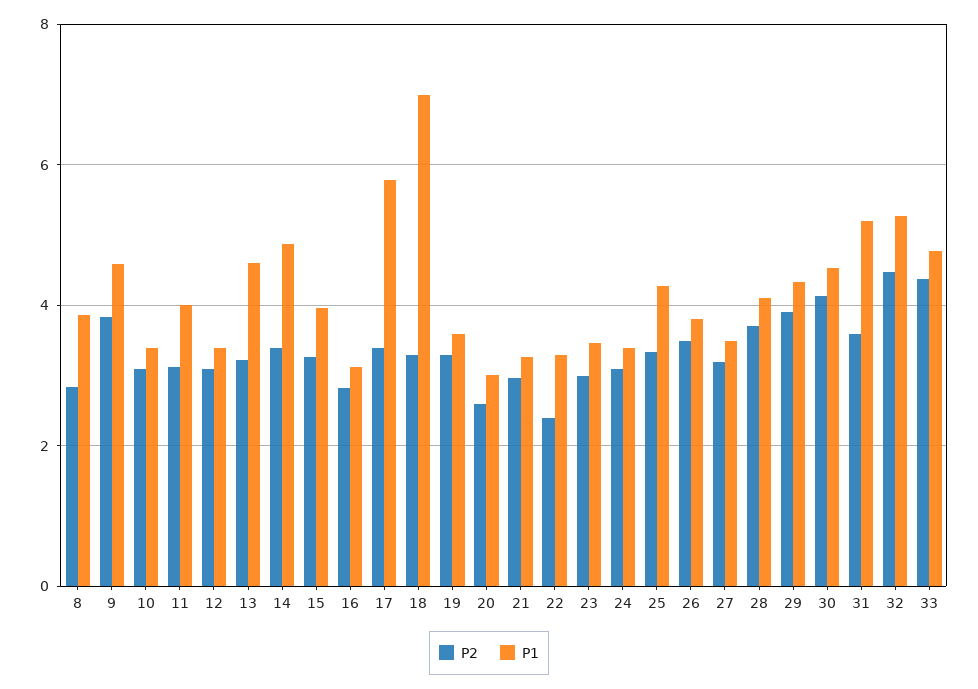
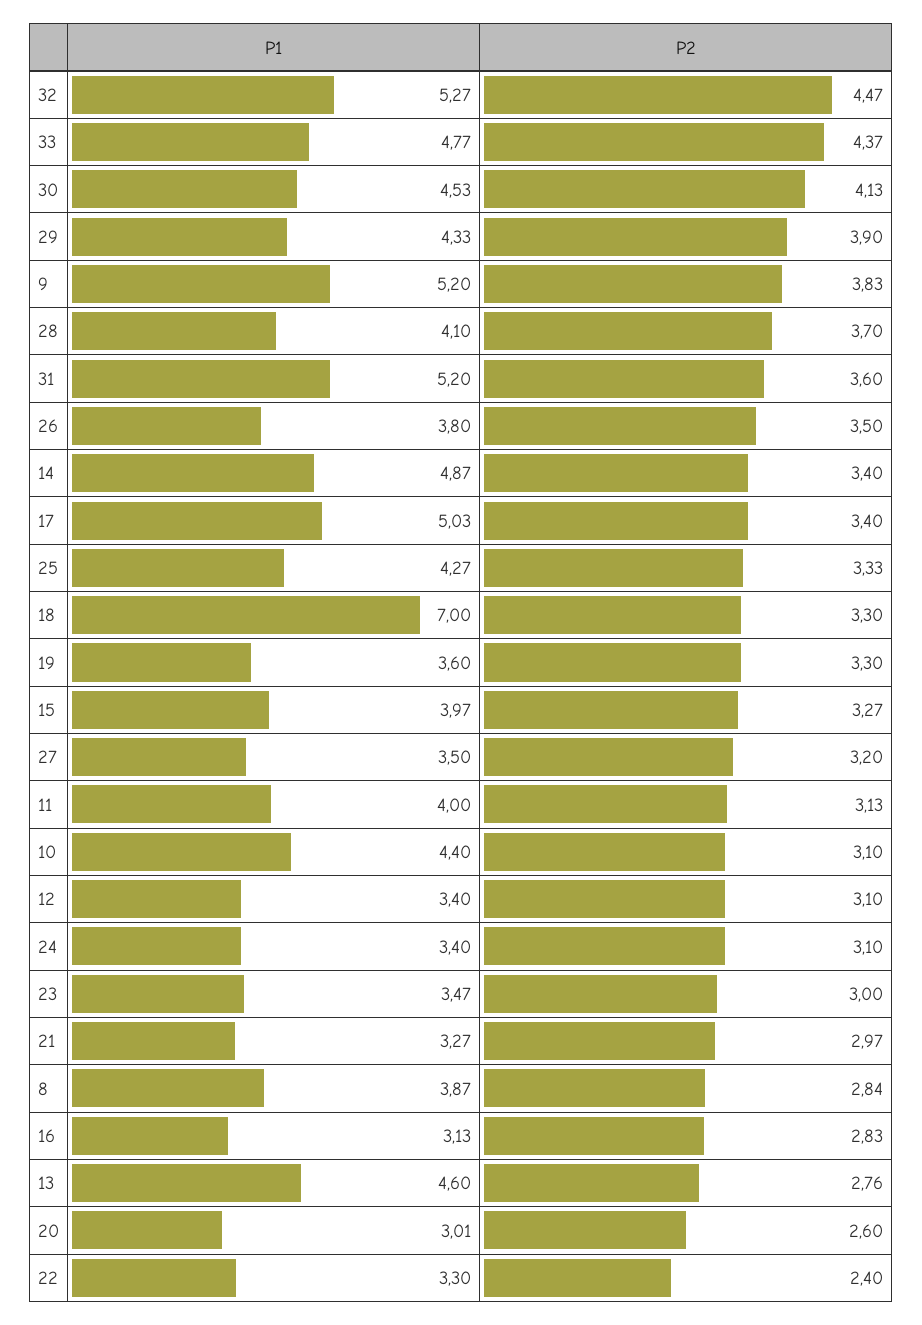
P1, 9: 4.6 -> 5.2
P1, 10: 3.4 -> 4.4
P2, 13: 3.2 -> 2.76
P1, 17: 5.8 -> 5.03

